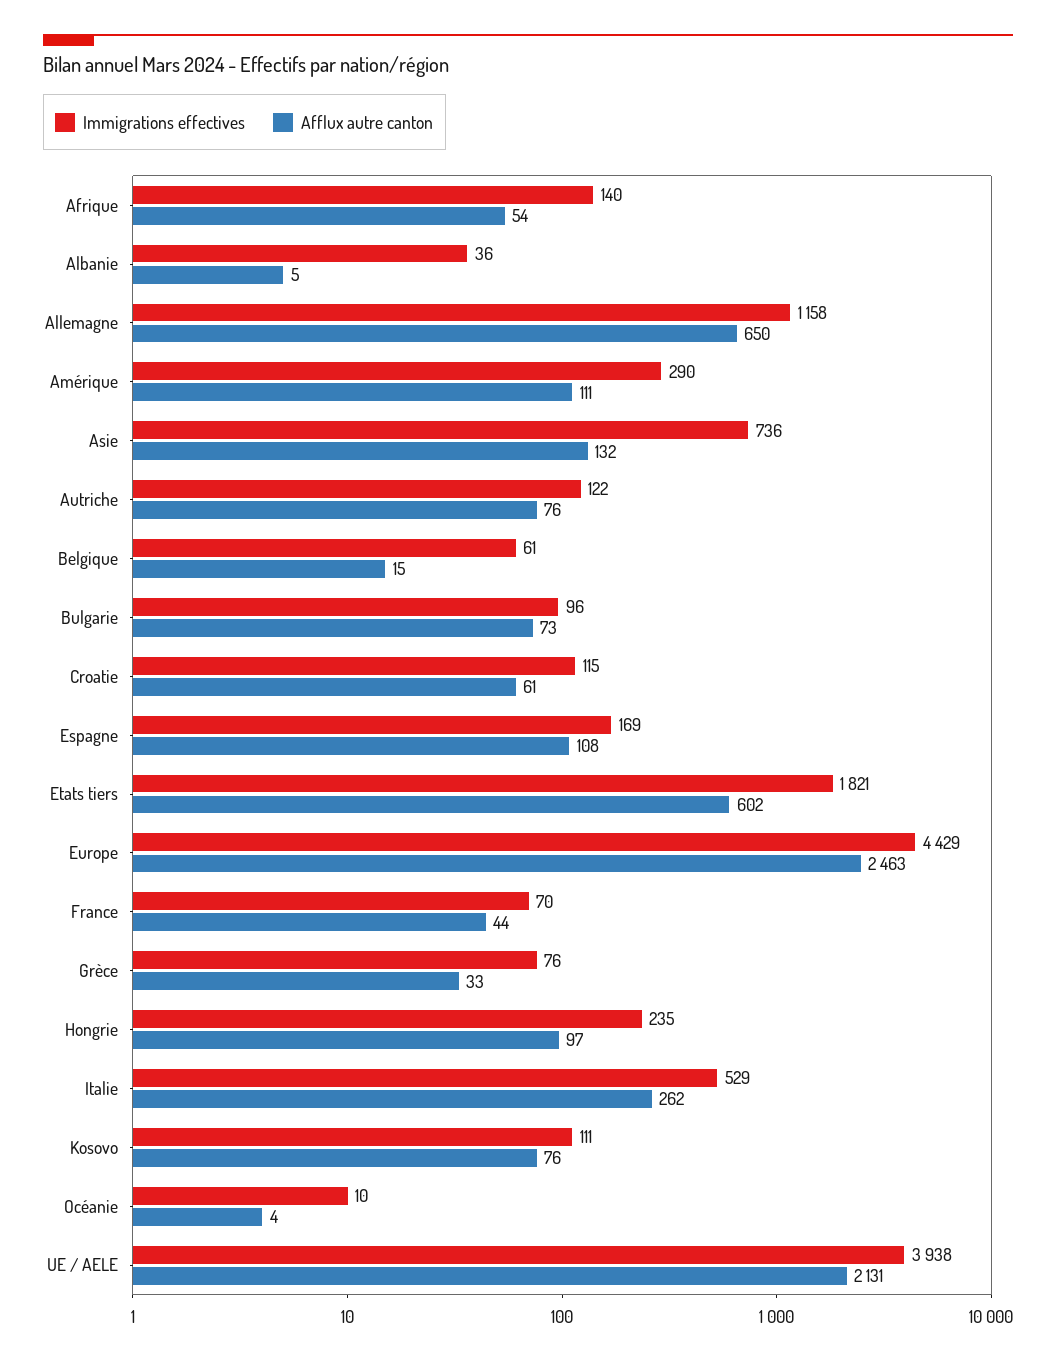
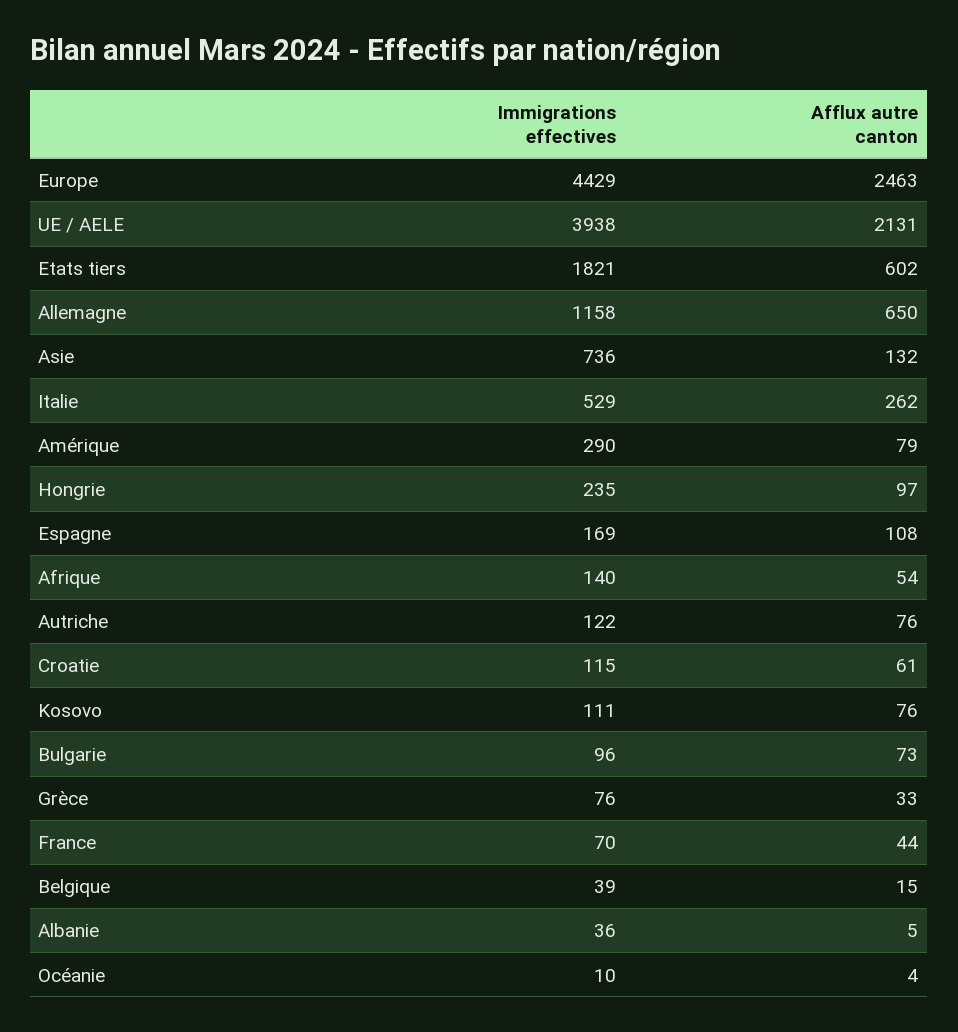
Afflux autre canton, Amérique: 111 -> 79
Immigrations effectives, Belgique: 61 -> 39

